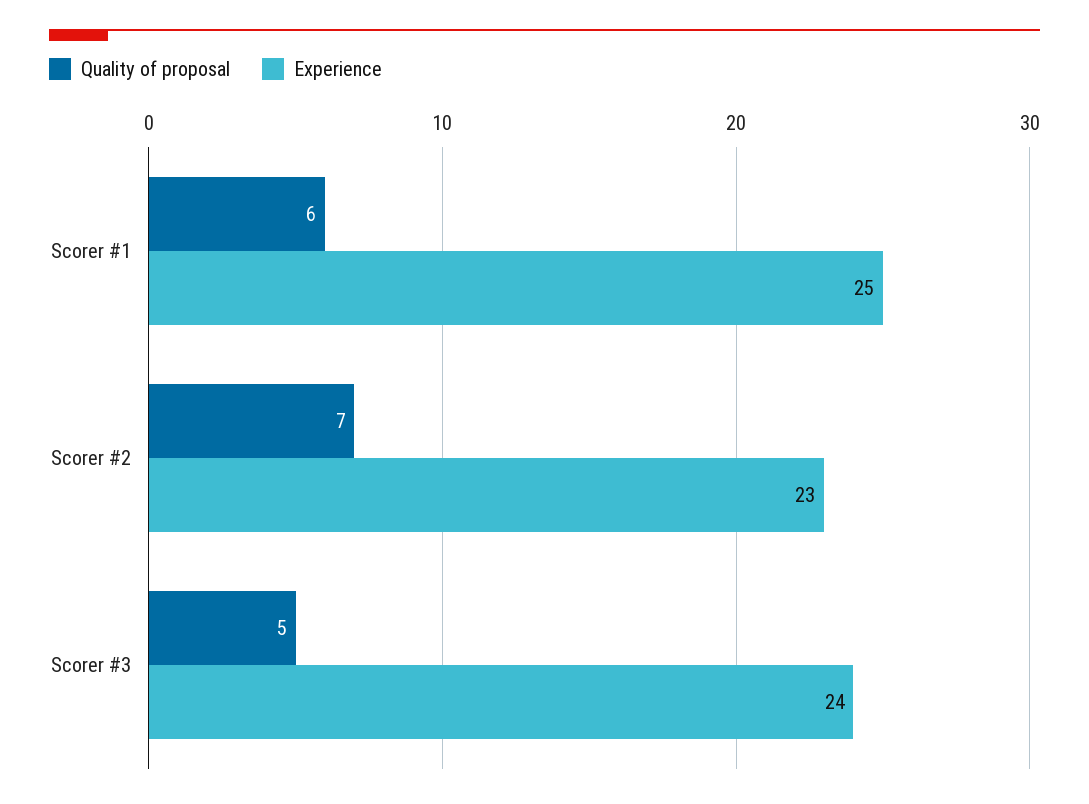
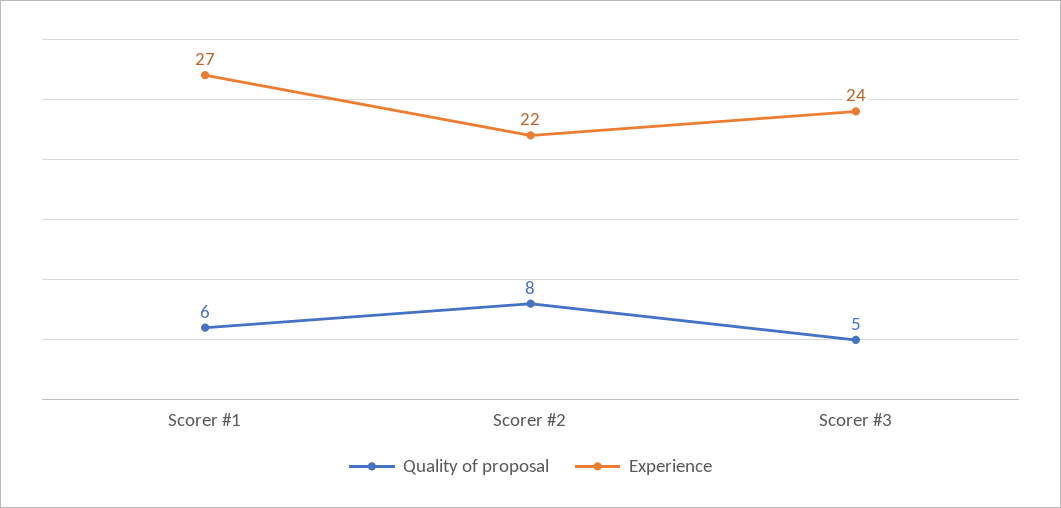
Experience, Scorer #1: 25 -> 27
Quality of proposal, Scorer #2: 7 -> 8
Experience, Scorer #2: 23 -> 22

